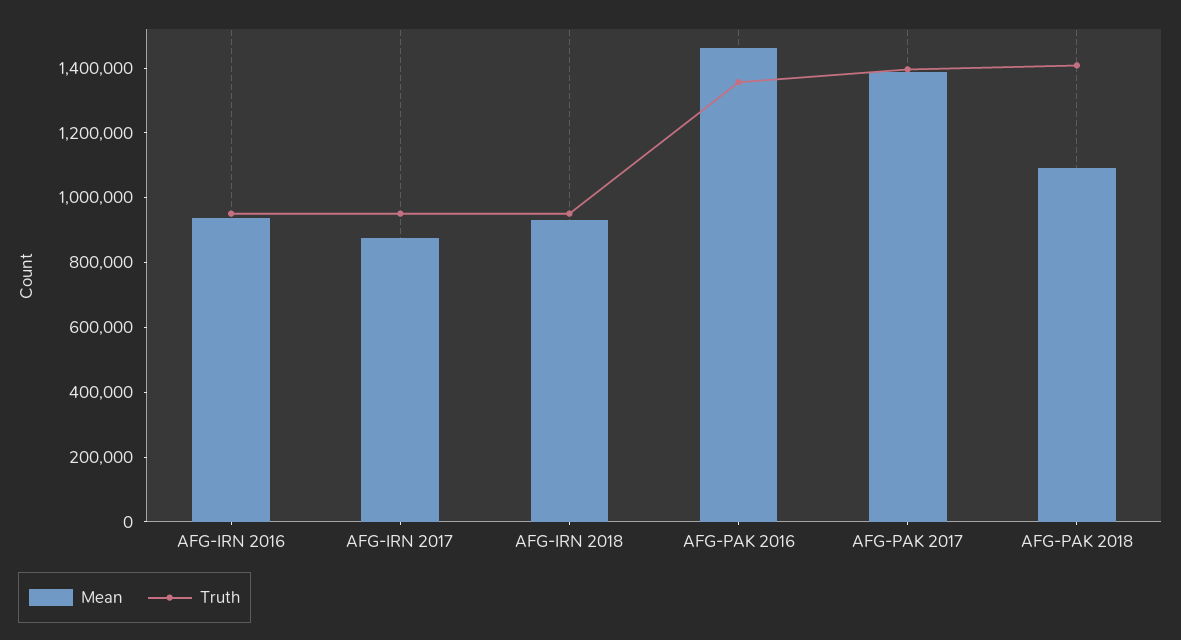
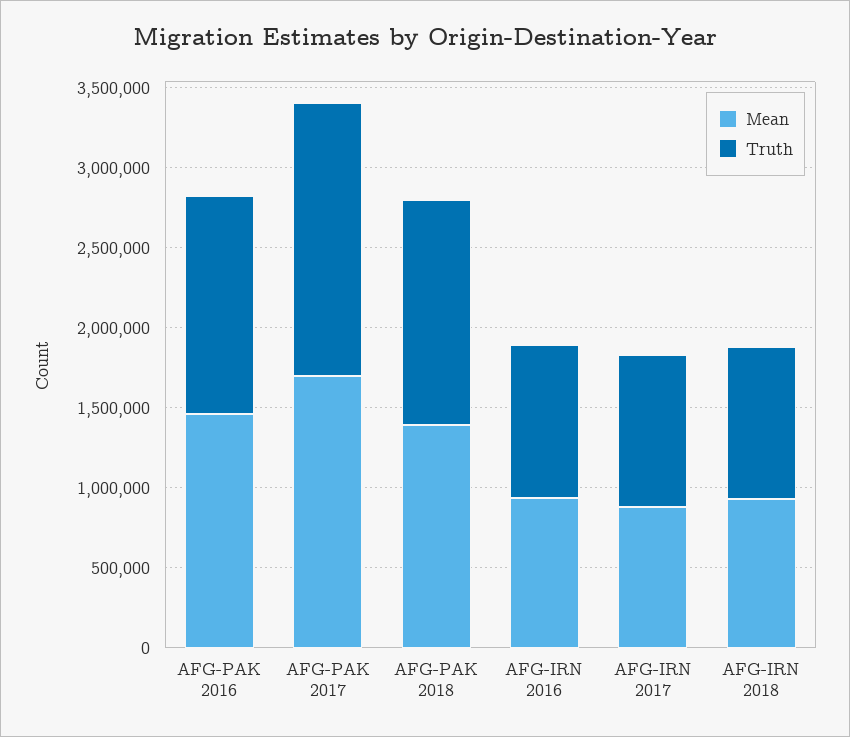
Mean, AFG-PAK 2017: 1400000 -> 1700000
Truth, AFG-PAK 2017: 1400000 -> 1700000
Mean, AFG-PAK 2018: 1100000 -> 1400000

